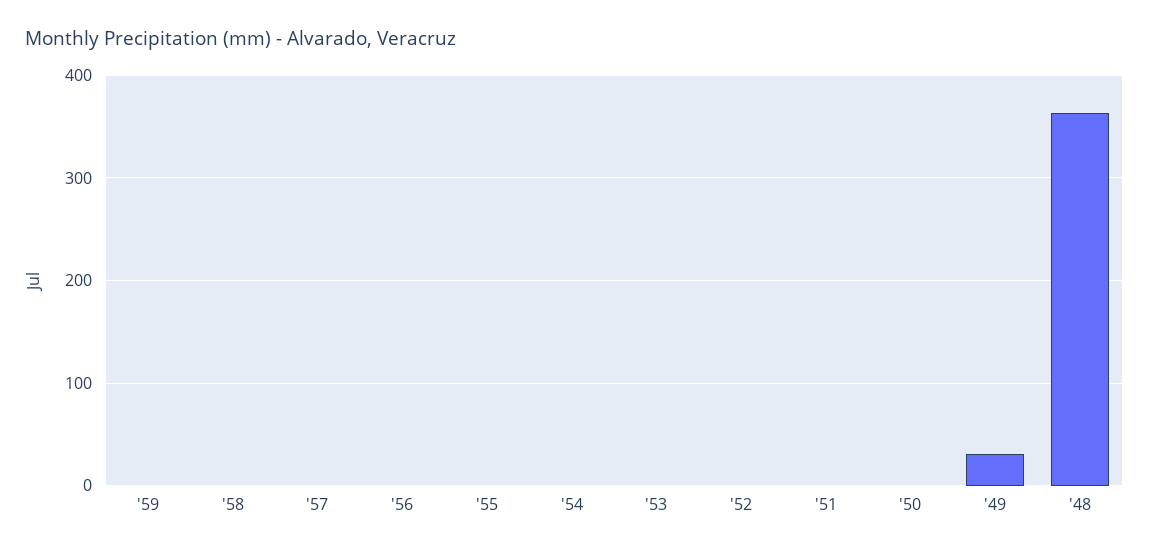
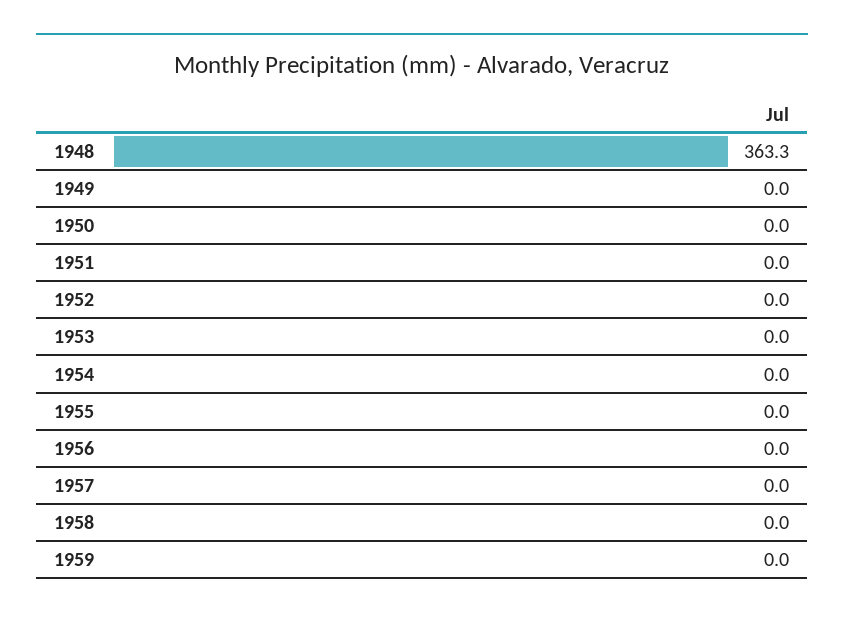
'49: 30 -> 0

